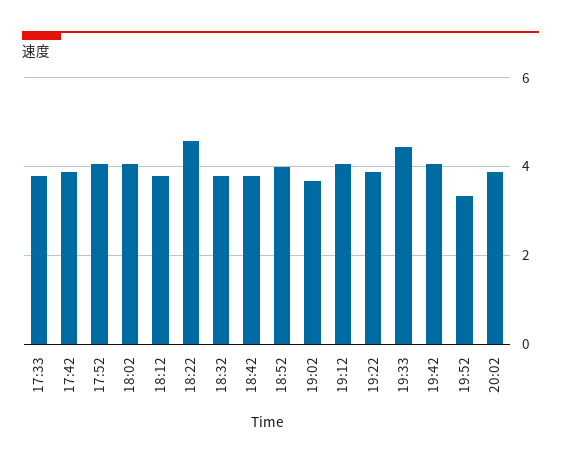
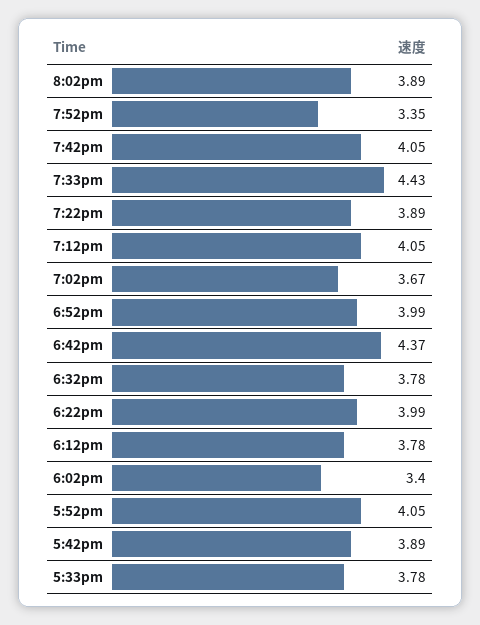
18:02: 4 -> 3.4
18:22: 4.6 -> 3.99
18:42: 3.8 -> 4.37

